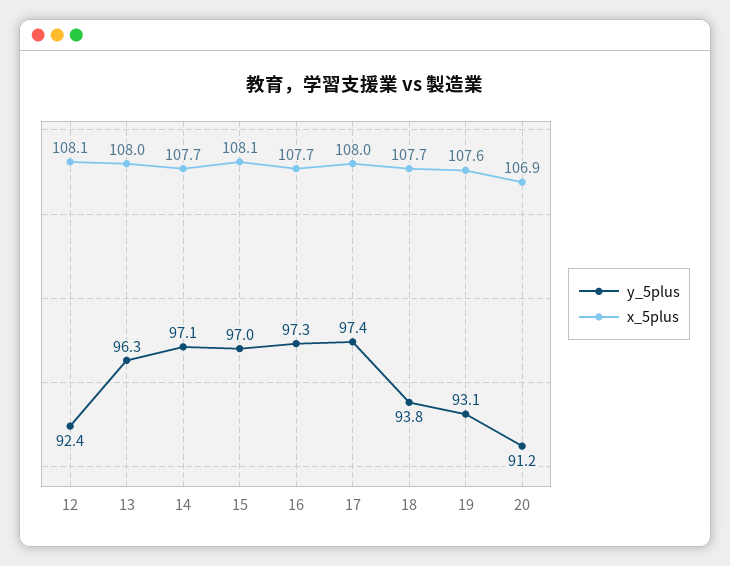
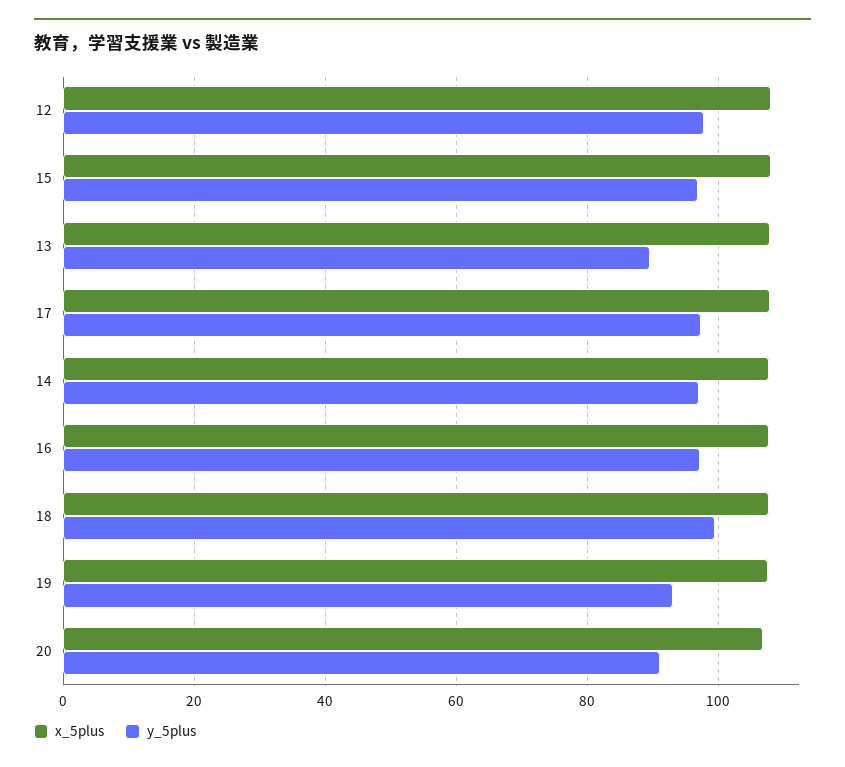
y_5plus, 12: 92.4 -> 98
y_5plus, 13: 96.3 -> 90
y_5plus, 18: 93.8 -> 100

